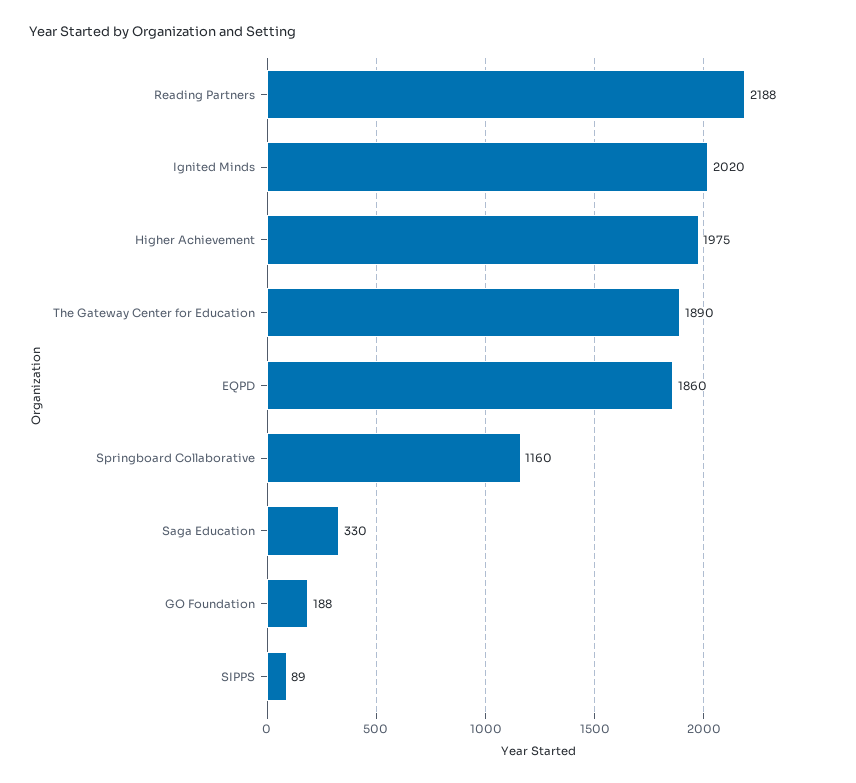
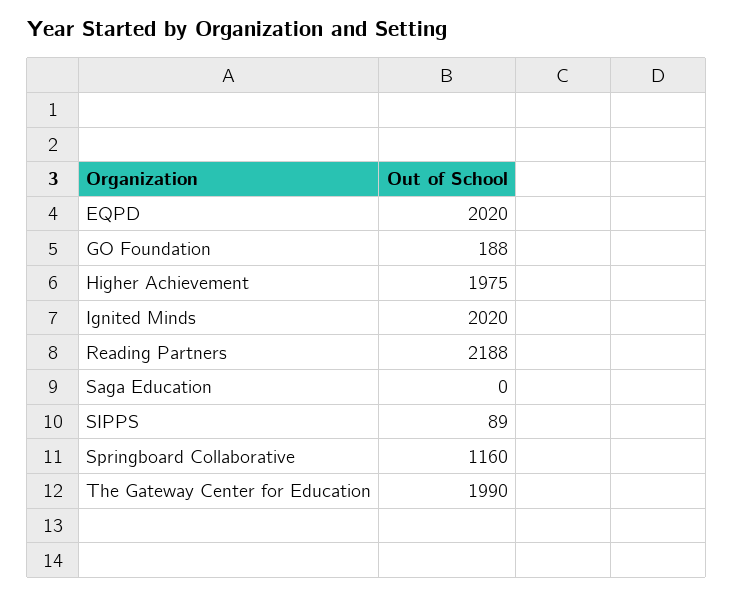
The Gateway Center for Education: 1890 -> 1990
EQPD: 1860 -> 2020
Saga Education: 330 -> 0

